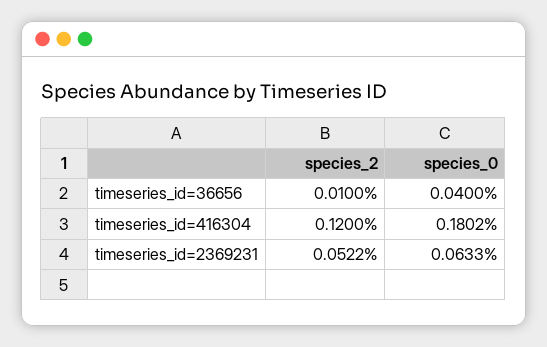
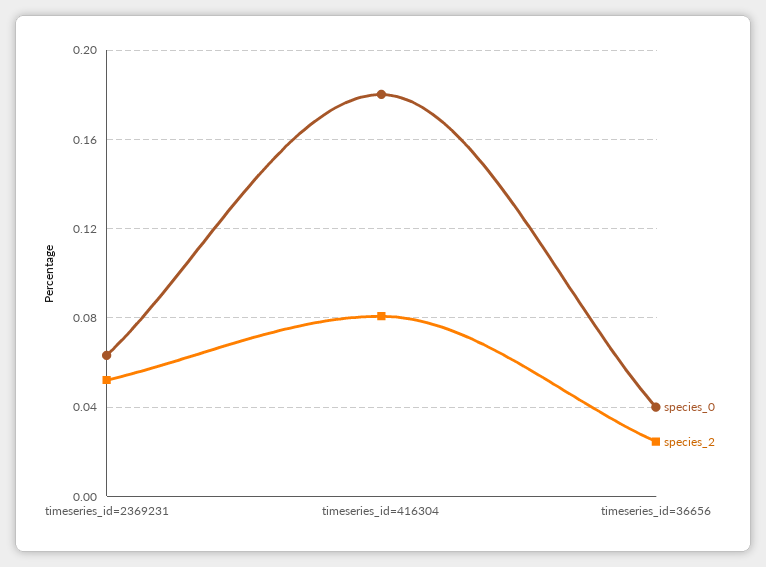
species_2, timeseries_id=36656: 0.01 -> 0.025
species_2, timeseries_id=416304: 0.12 -> 0.08

